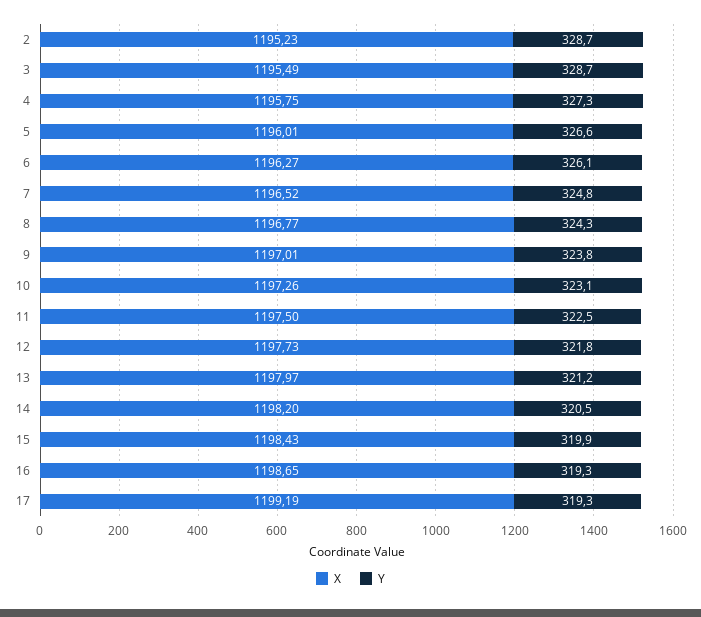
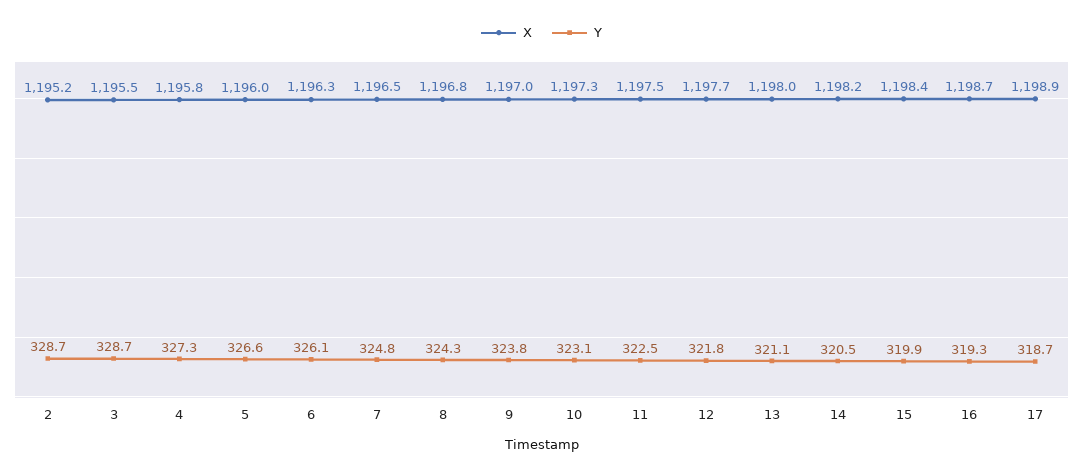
Y, 13: 321.2 -> 321.1
X, 17: 1199.19 -> 1198.9
Y, 17: 319.3 -> 318.7

